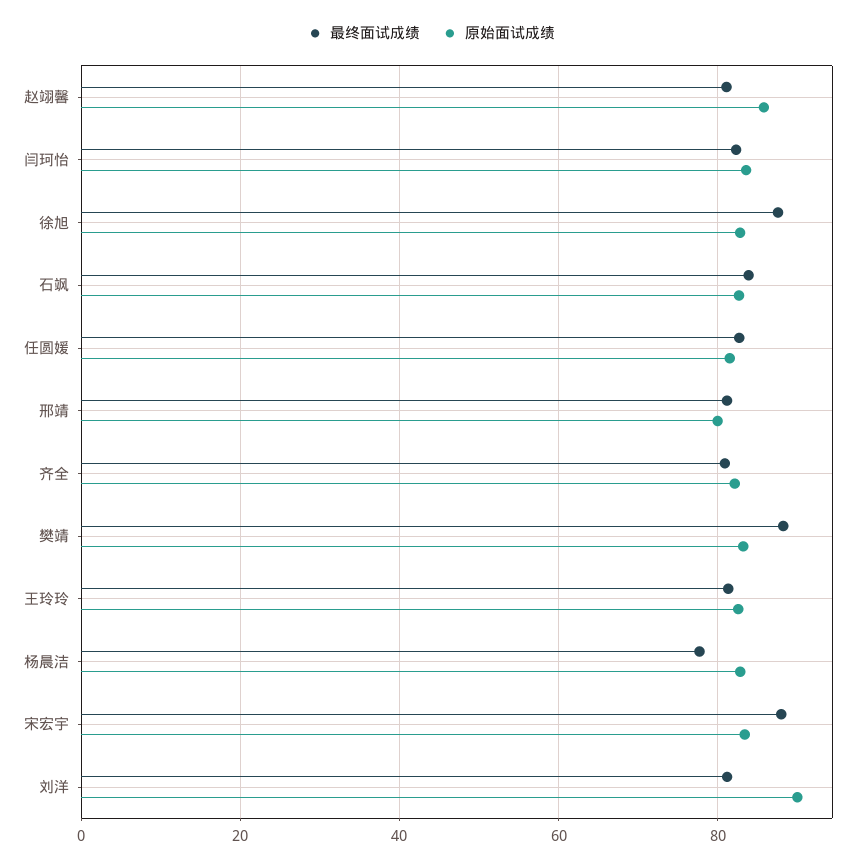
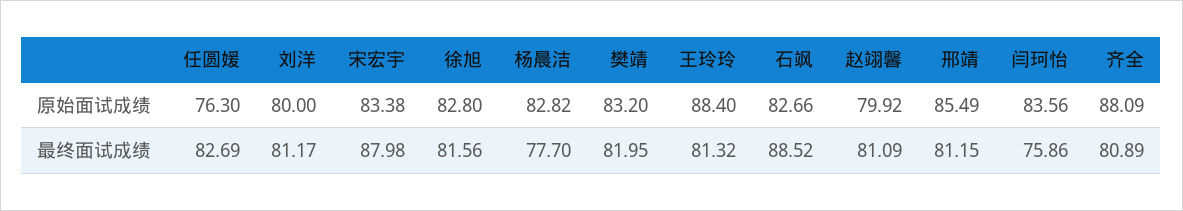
原始面试成绩, 赵翊馨: 86 -> 79.92
最终面试成绩, 闫珂怡: 82 -> 75.86
最终面试成绩, 徐旭: 88 -> 81.56
最终面试成绩, 石飒: 84 -> 88.52
原始面试成绩, 任圆媛: 82 -> 76.3
原始面试成绩, 邢靖: 80 -> 85.49
原始面试成绩, 齐全: 82 -> 88.09
最终面试成绩, 樊靖: 88 -> 81.95
原始面试成绩, 王玲玲: 82 -> 88.4
原始面试成绩, 刘洋: 90 -> 80

